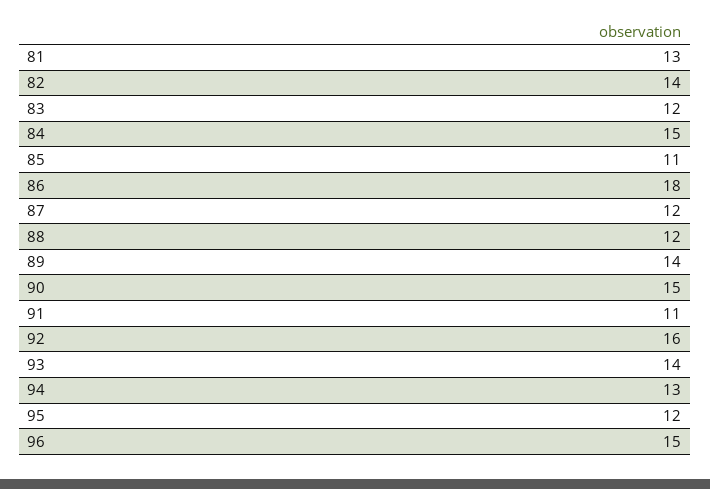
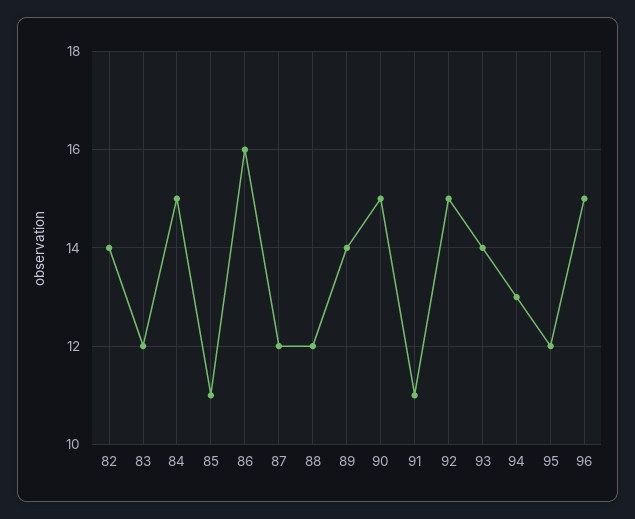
81: 13 -> none
86: 18 -> 16
92: 16 -> 15

